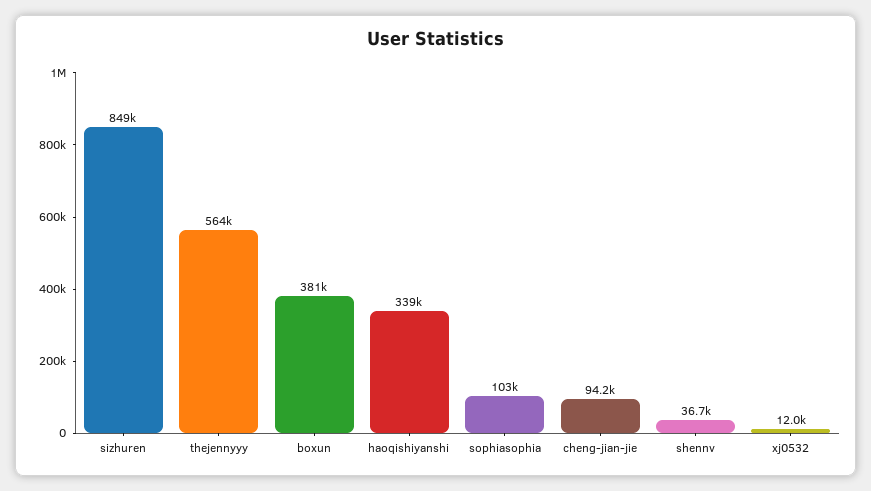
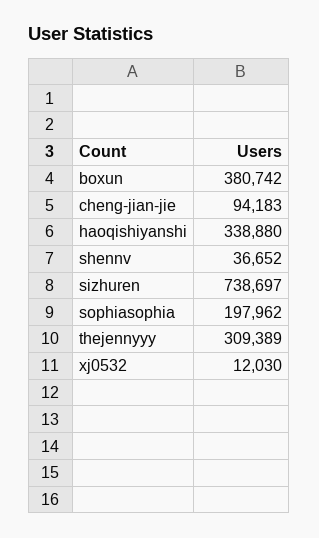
sizhuren: 849000 -> 738697
thejennyyy: 564000 -> 309389
sophiasophia: 103000 -> 197962

